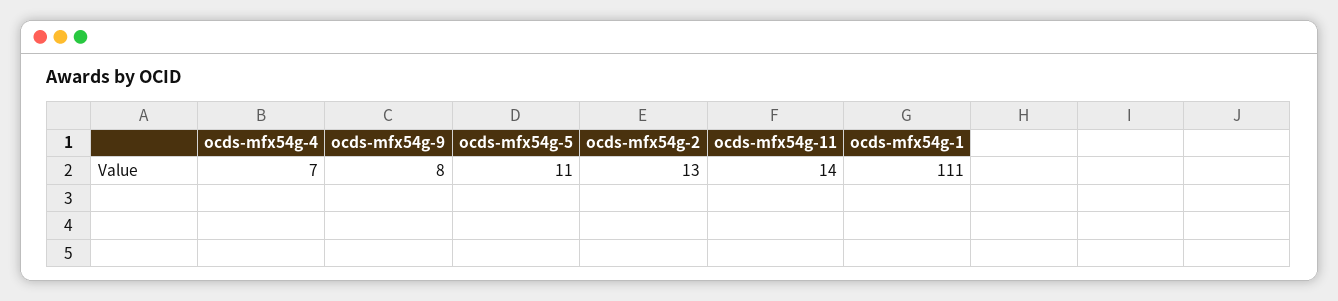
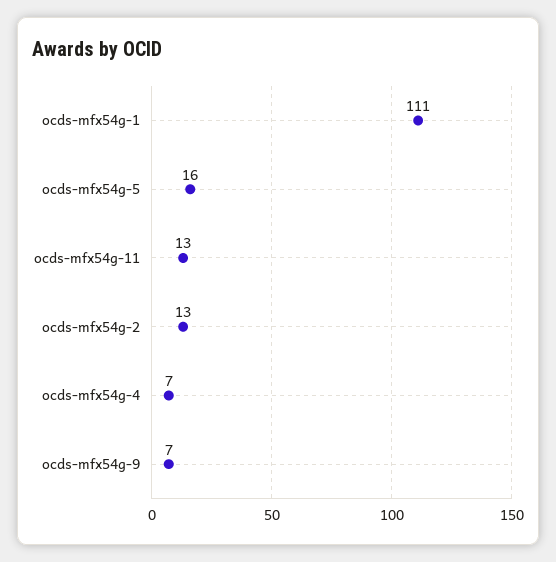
ocds-mfx54g-9: 8 -> 7
ocds-mfx54g-5: 11 -> 16
ocds-mfx54g-11: 14 -> 13

